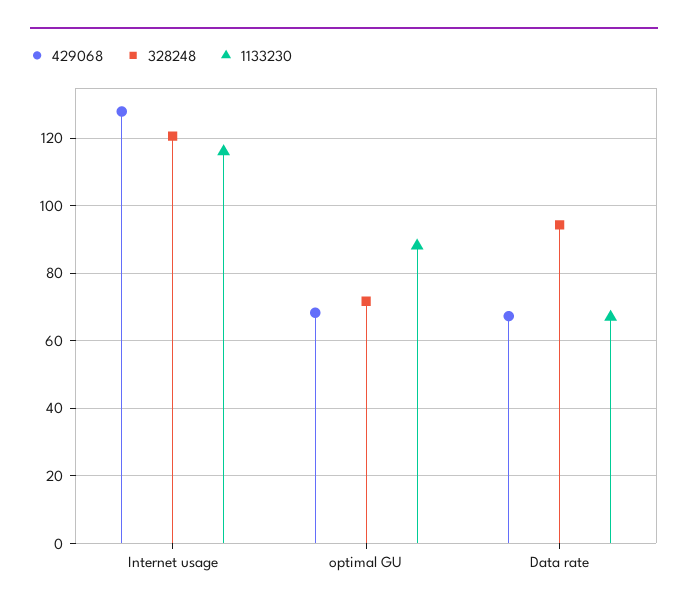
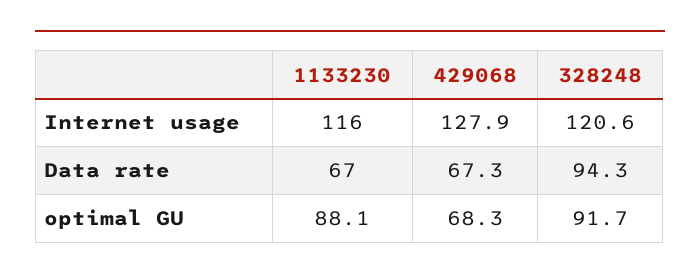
328248, optimal GU: 72 -> 91.7

